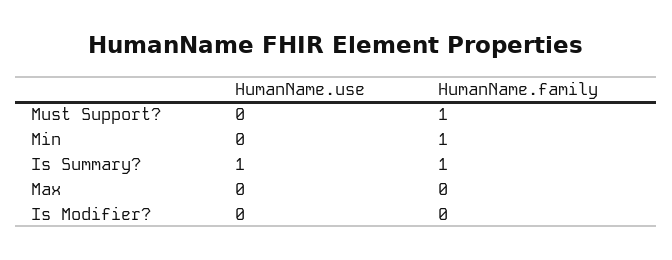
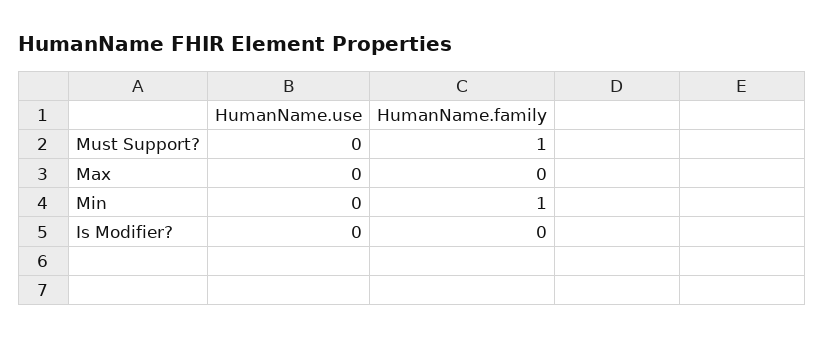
HumanName.use, Is Summary?: 1 -> none
HumanName.family, Is Summary?: 1 -> none

